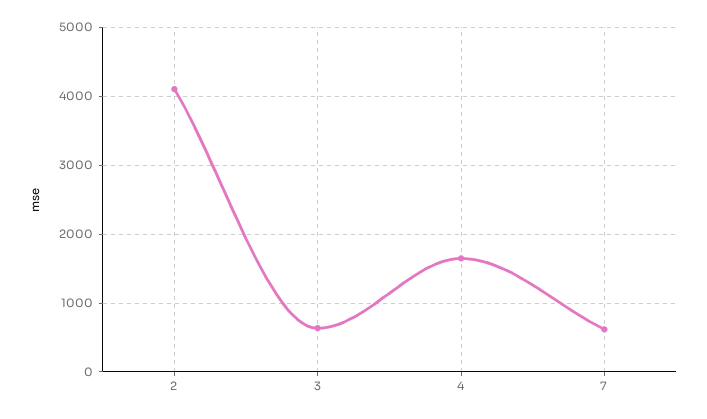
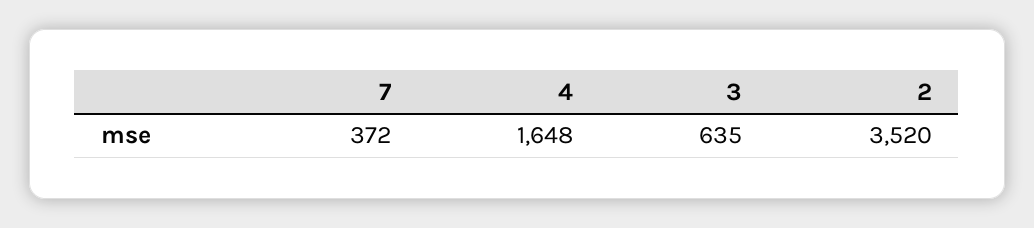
2: 4100 -> 3520
7: 600 -> 372

